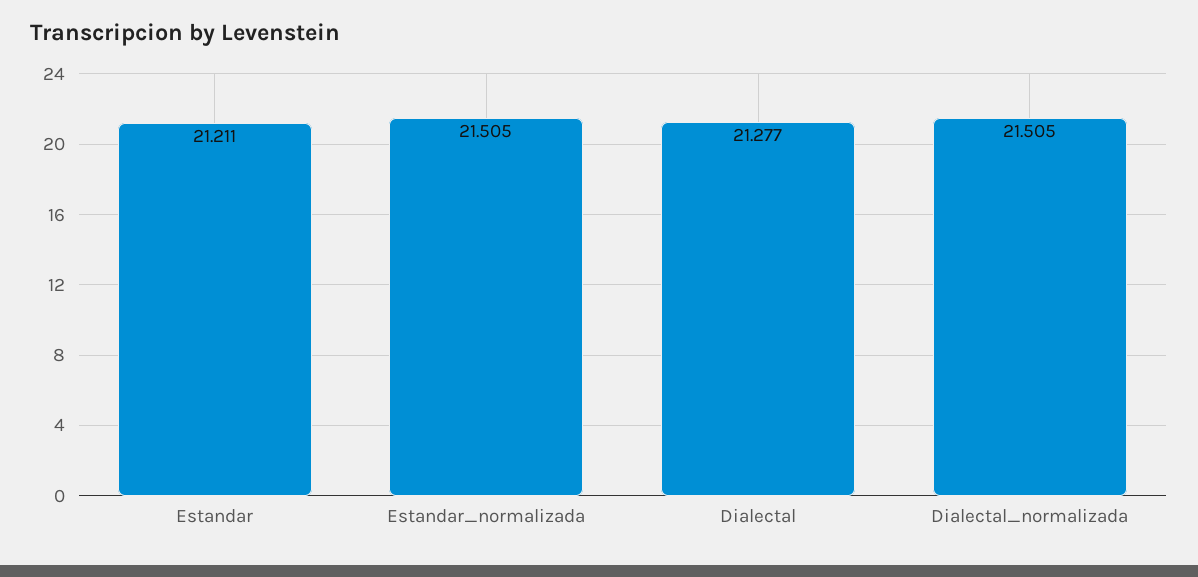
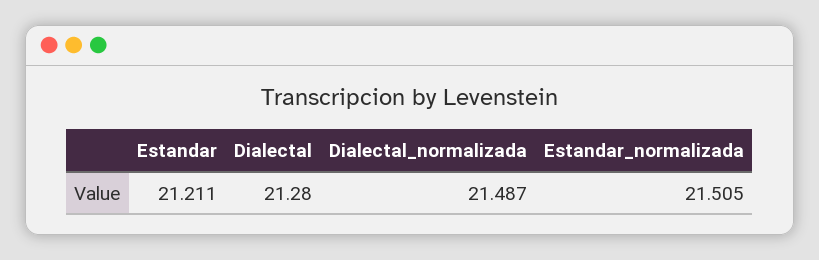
Dialectal: 21.277 -> 21.28
Dialectal_normalizada: 21.505 -> 21.487

